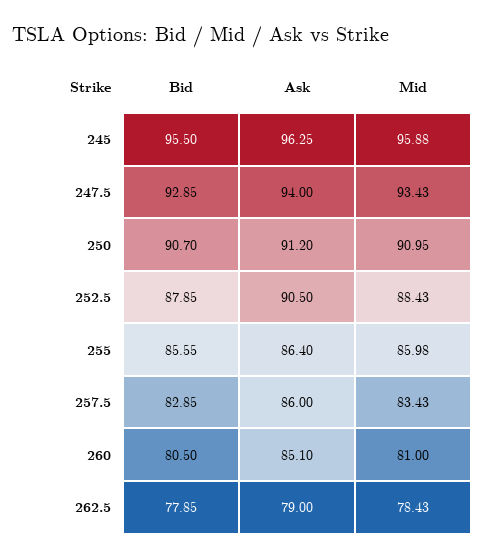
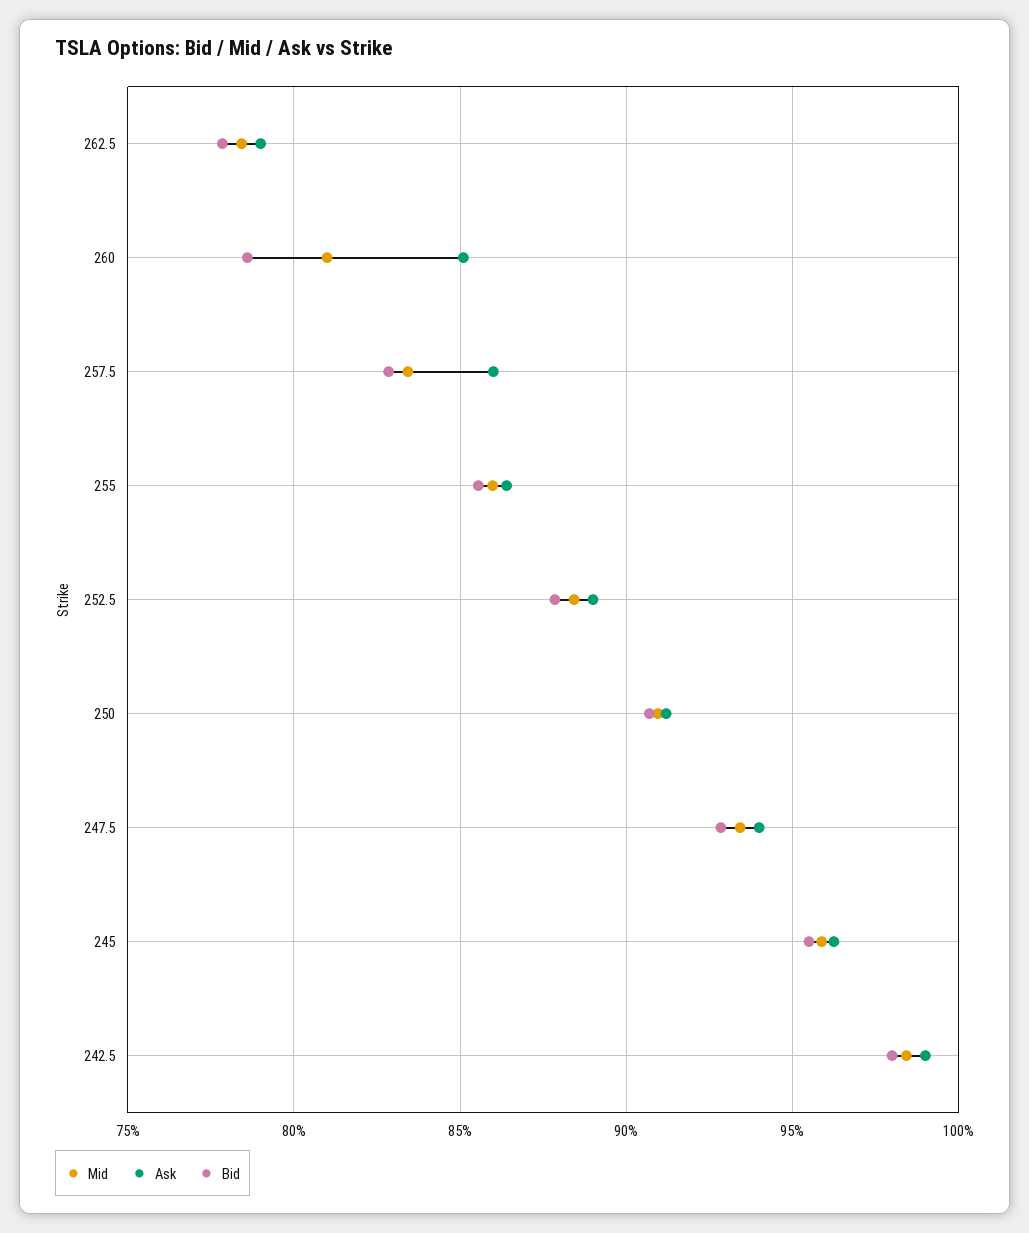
Ask, 252.5: 90.5 -> 89
Bid, 260: 80.5 -> 78.5
Mid, 242.5: none -> 98.5
Ask, 242.5: none -> 99
Bid, 242.5: none -> 98

